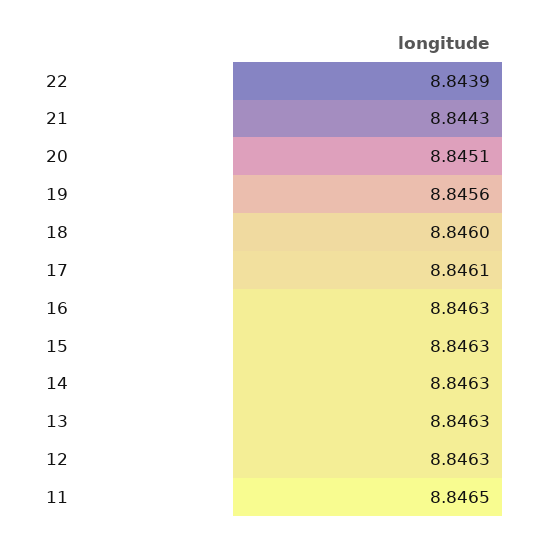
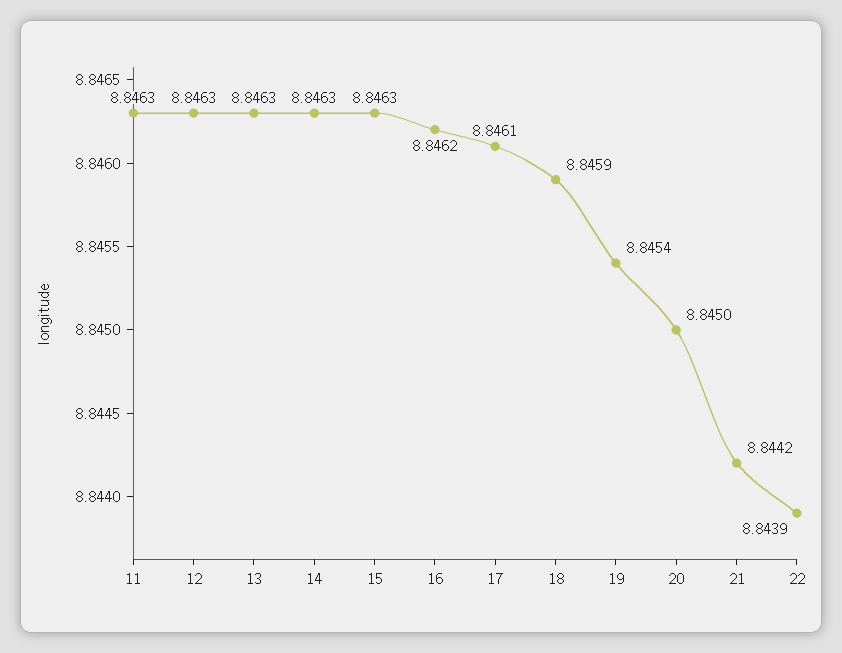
21: 8.8443 -> 8.8442
20: 8.8451 -> 8.845
19: 8.8456 -> 8.8454
18: 8.846 -> 8.8459
16: 8.8463 -> 8.8462
11: 8.8465 -> 8.8463

